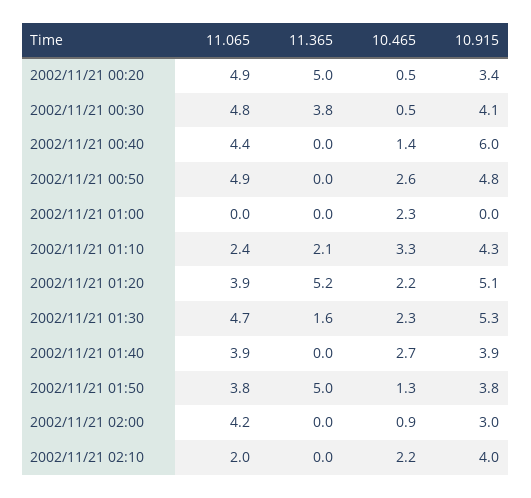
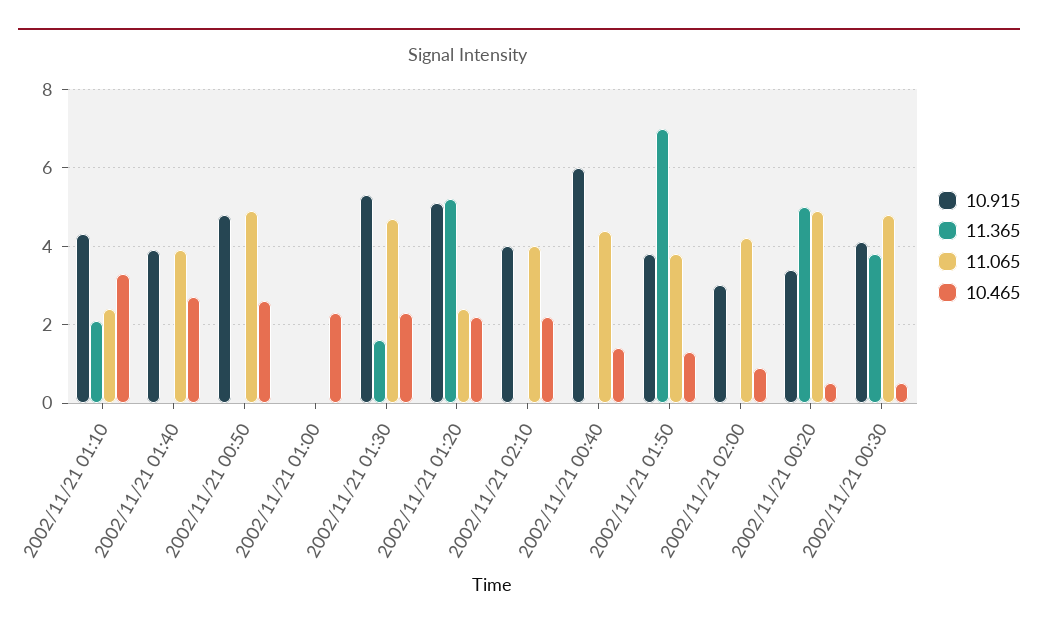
11.065, 2002/11/21 01:20: 3.9 -> 2.5
11.365, 2002/11/21 01:50: 5 -> 7
11.065, 2002/11/21 02:10: 2 -> 4

